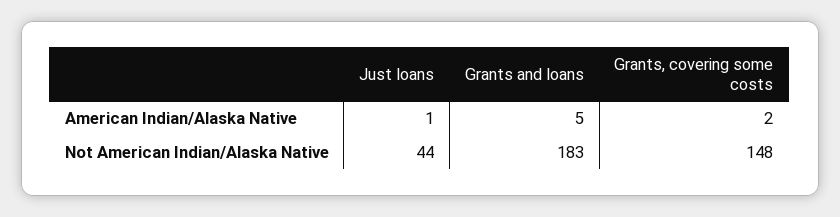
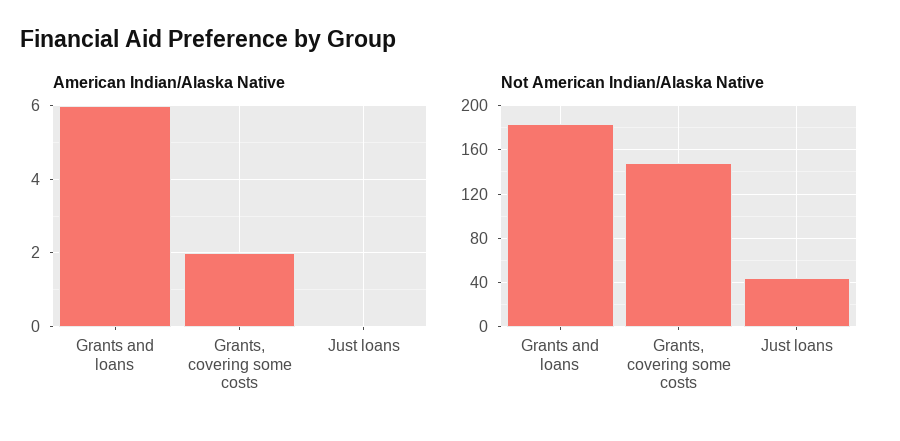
American Indian/Alaska Native, Just loans: 1 -> 0
American Indian/Alaska Native, Grants and loans: 5 -> 6

